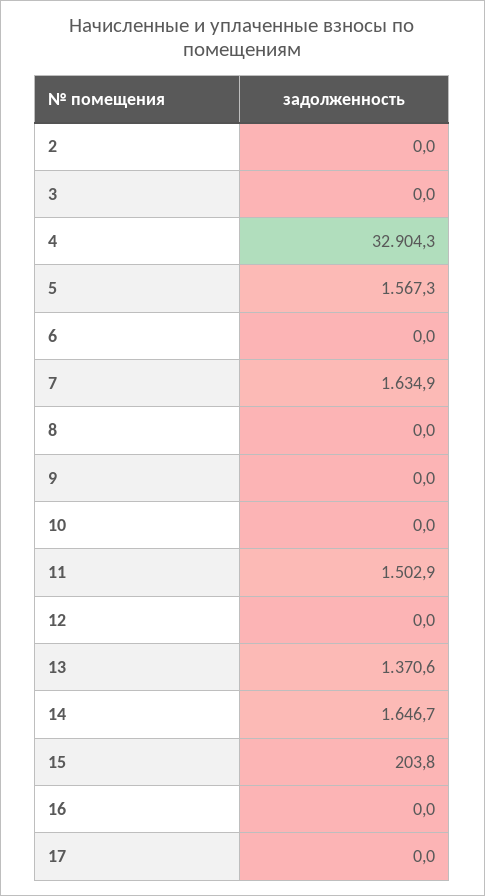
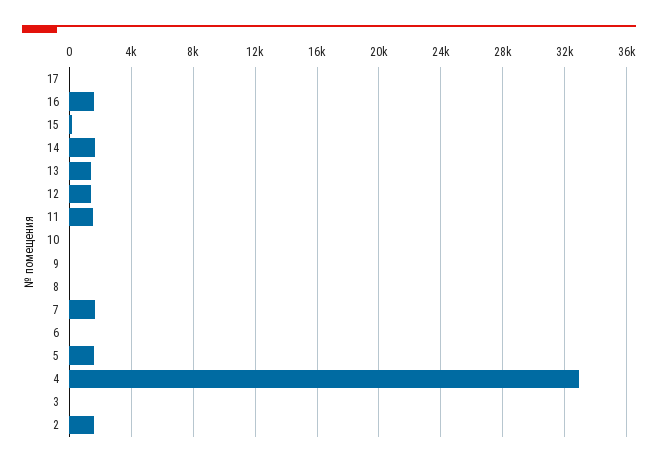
2: 0 -> 1500
12: 0 -> 1500
16: 0 -> 1500

